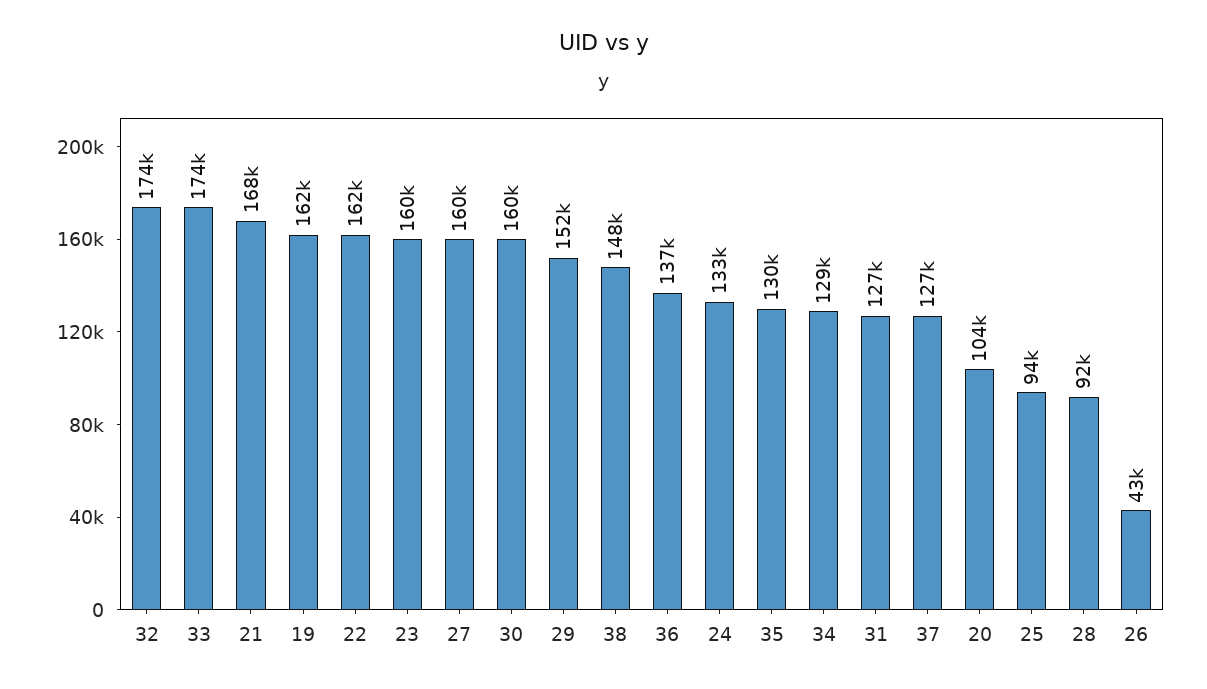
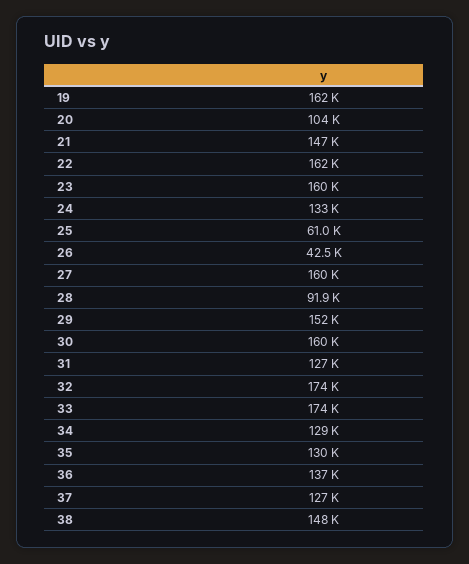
21: 168000 -> 147000
25: 94000 -> 61000

